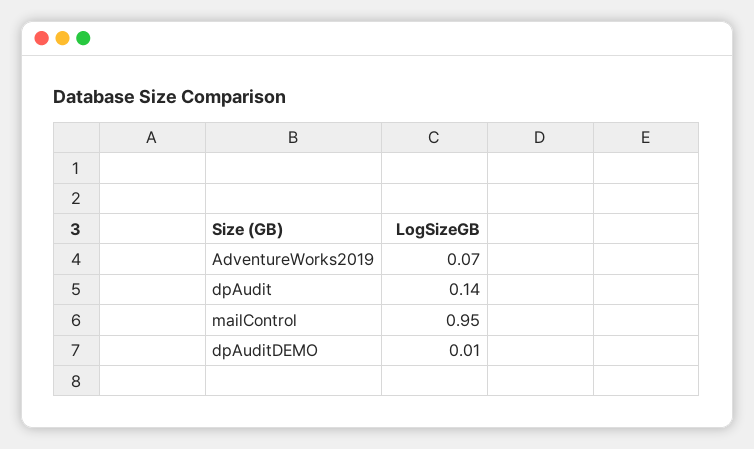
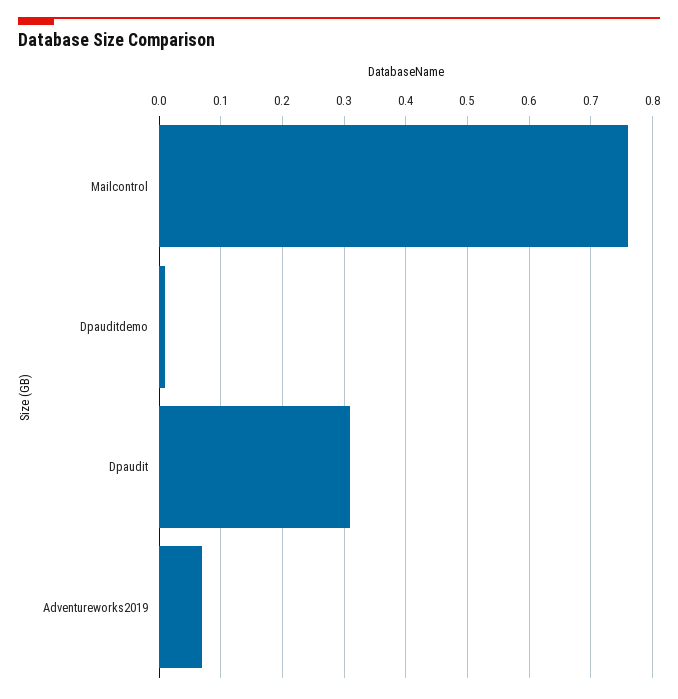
dpAudit: 0.14 -> 0.31
mailControl: 0.95 -> 0.76

